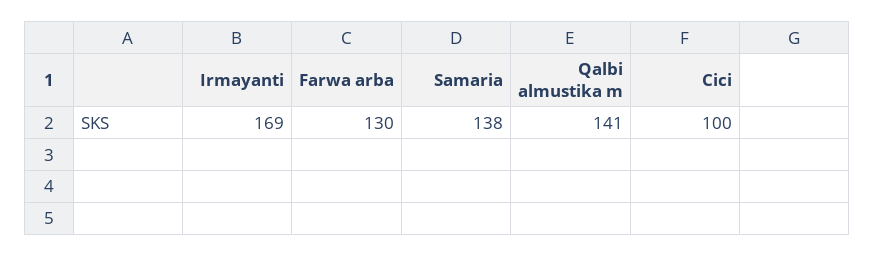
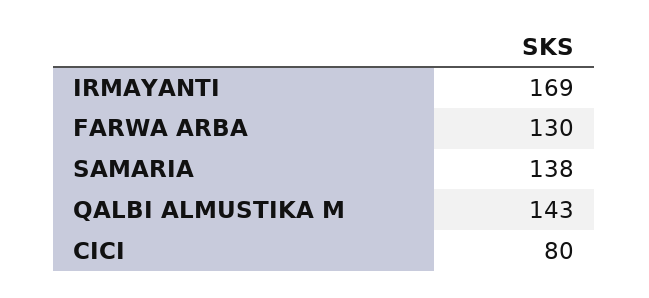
Qalbi almustika m: 141 -> 143
Cici: 100 -> 80

